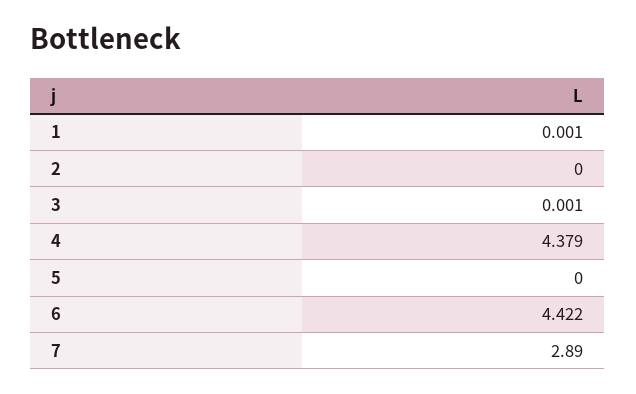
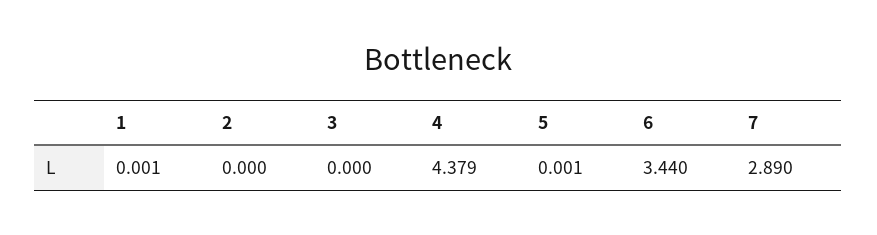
3: 0.001 -> 0
5: 0 -> 0.001
6: 4.422 -> 3.44

